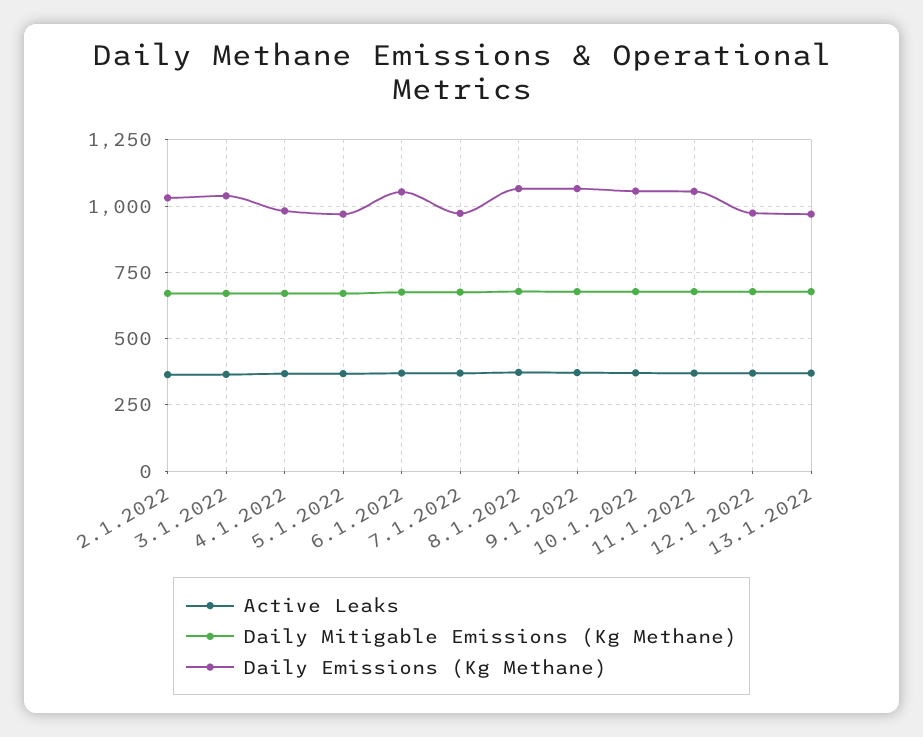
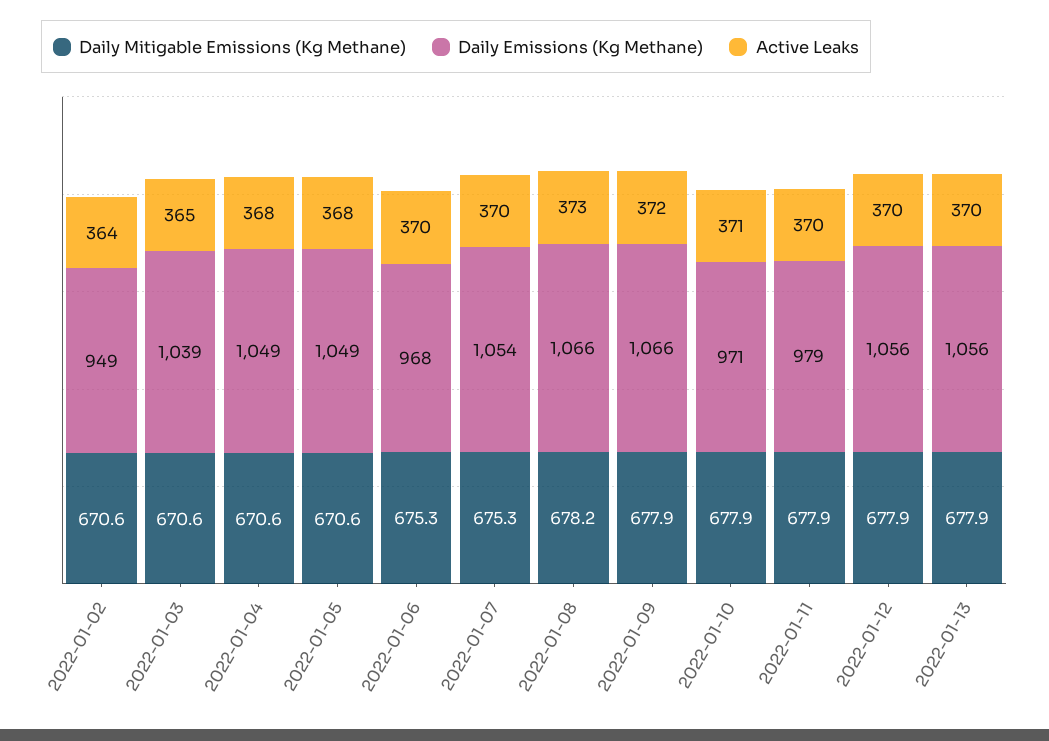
Daily Emissions (Kg Methane), 2.1.2022: 1025 -> 949
Daily Emissions (Kg Methane), 4.1.2022: 975 -> 1049
Daily Emissions (Kg Methane), 5.1.2022: 975 -> 1049
Daily Emissions (Kg Methane), 6.1.2022: 1050 -> 968
Daily Emissions (Kg Methane), 7.1.2022: 975 -> 1054
Daily Emissions (Kg Methane), 10.1.2022: 1050 -> 971
Daily Emissions (Kg Methane), 11.1.2022: 1050 -> 979
Daily Emissions (Kg Methane), 12.1.2022: 975 -> 1056
Daily Emissions (Kg Methane), 13.1.2022: 975 -> 1056

